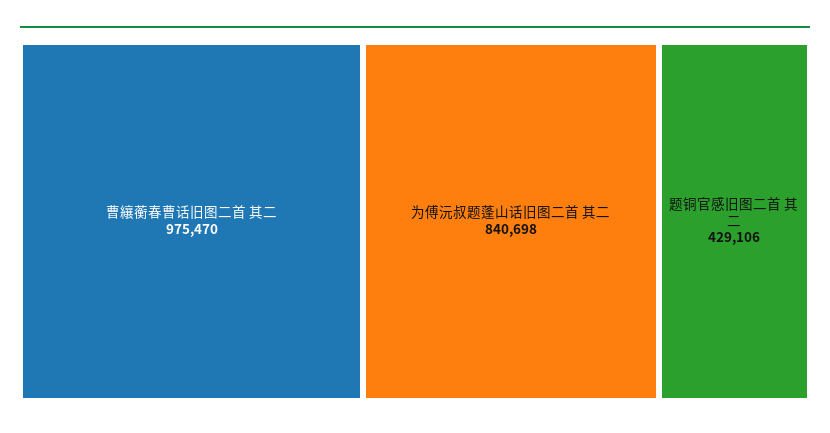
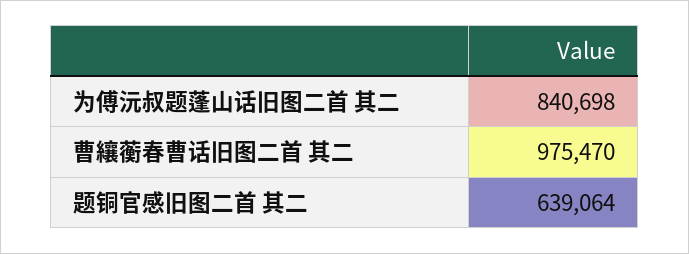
题铜官感旧图二首 其二: 429106 -> 639064

